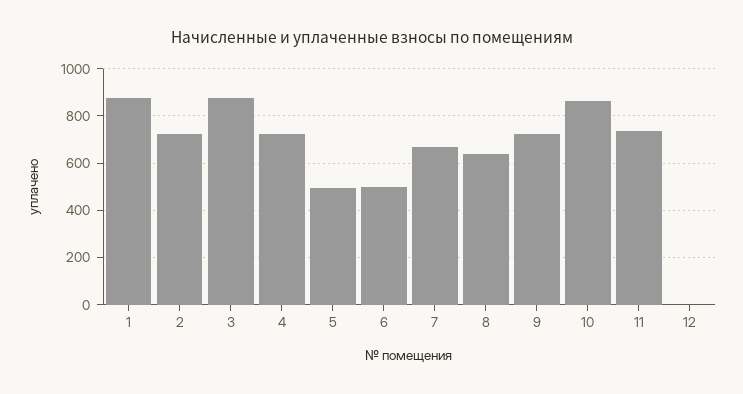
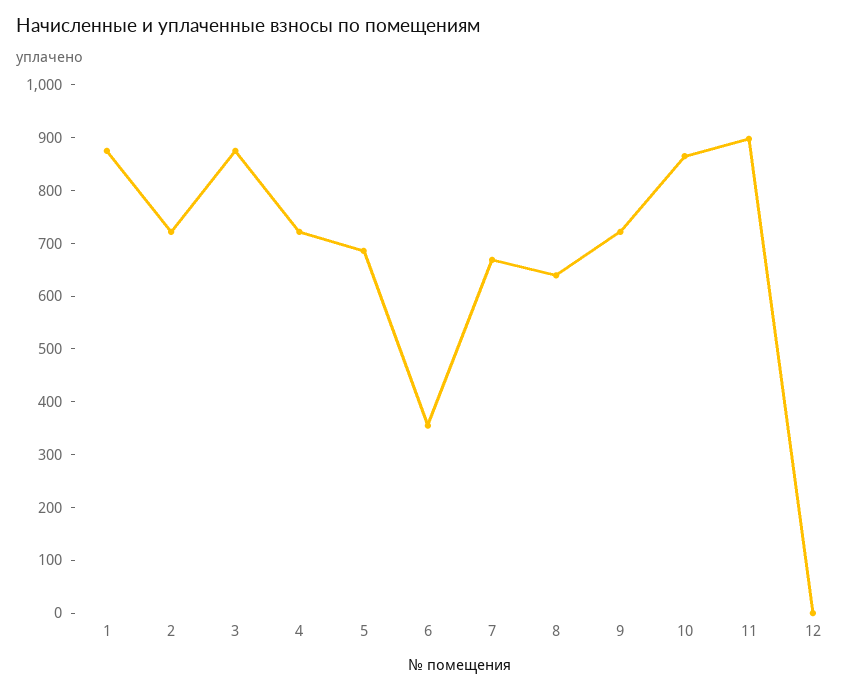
5: 500 -> 680
6: 500 -> 360
11: 750 -> 900

